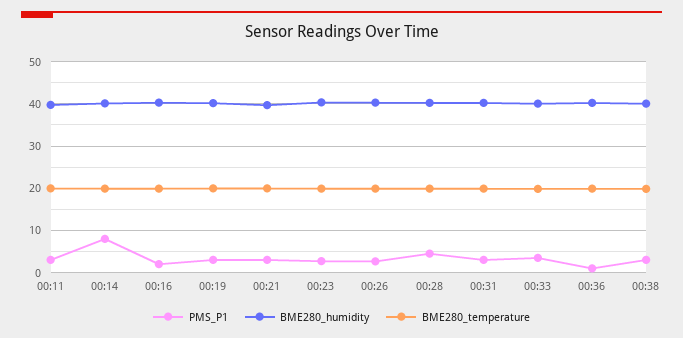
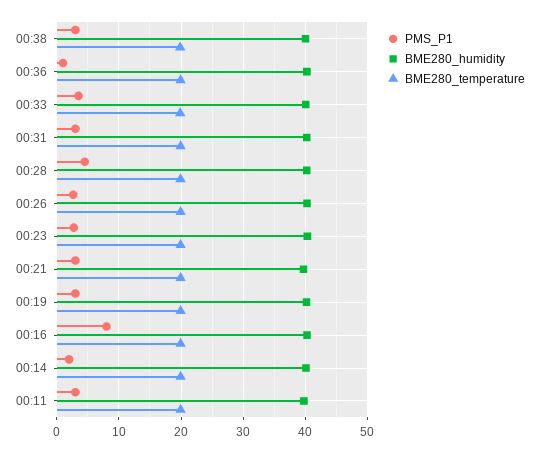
PMS_P1, 00:14: 8 -> 2
PMS_P1, 00:16: 2 -> 8

